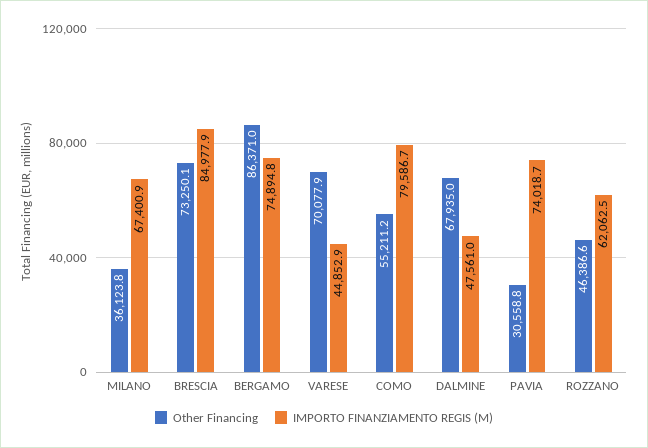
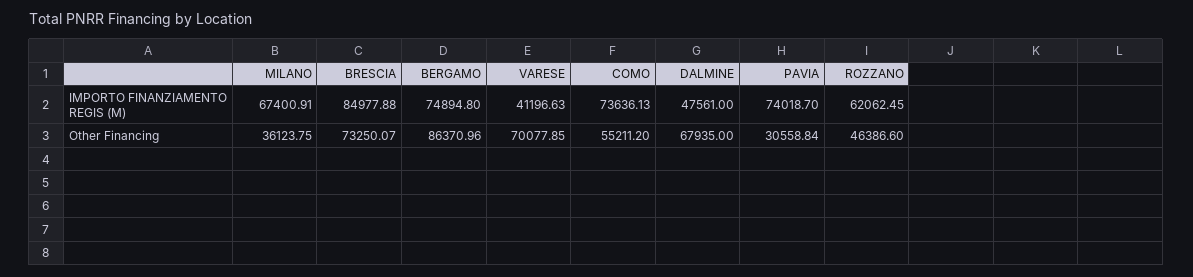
IMPORTO FINANZIAMENTO REGIS (M), VARESE: 44852.9 -> 41196.63
IMPORTO FINANZIAMENTO REGIS (M), COMO: 79586.7 -> 73636.13

